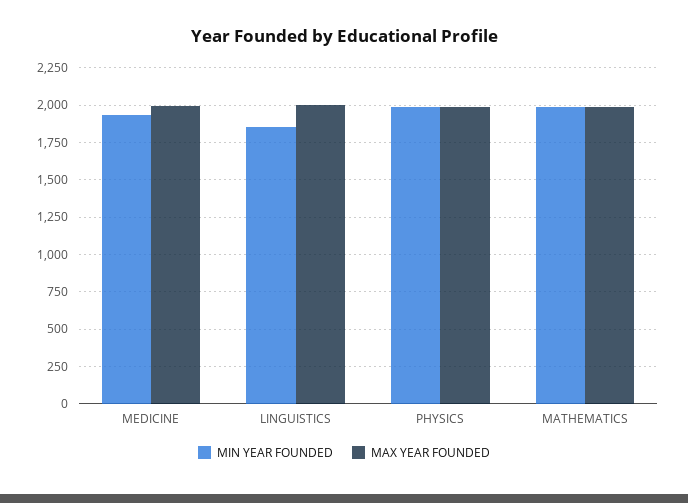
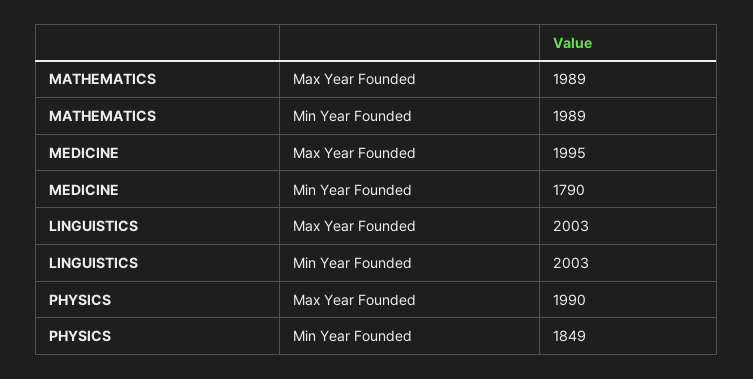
MIN YEAR FOUNDED, MEDICINE: 1950 -> 1790
MIN YEAR FOUNDED, LINGUISTICS: 1850 -> 2003
MIN YEAR FOUNDED, PHYSICS: 2000 -> 1849

